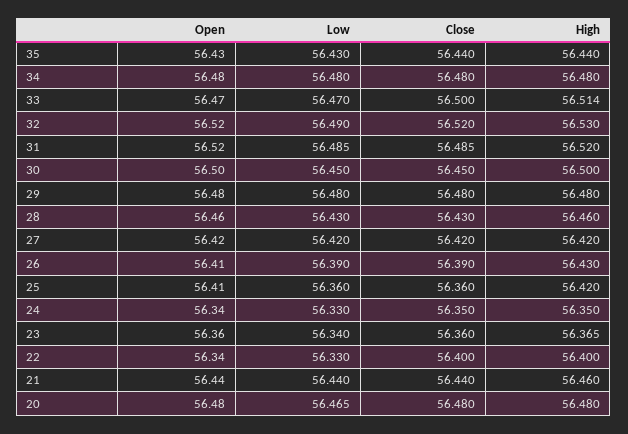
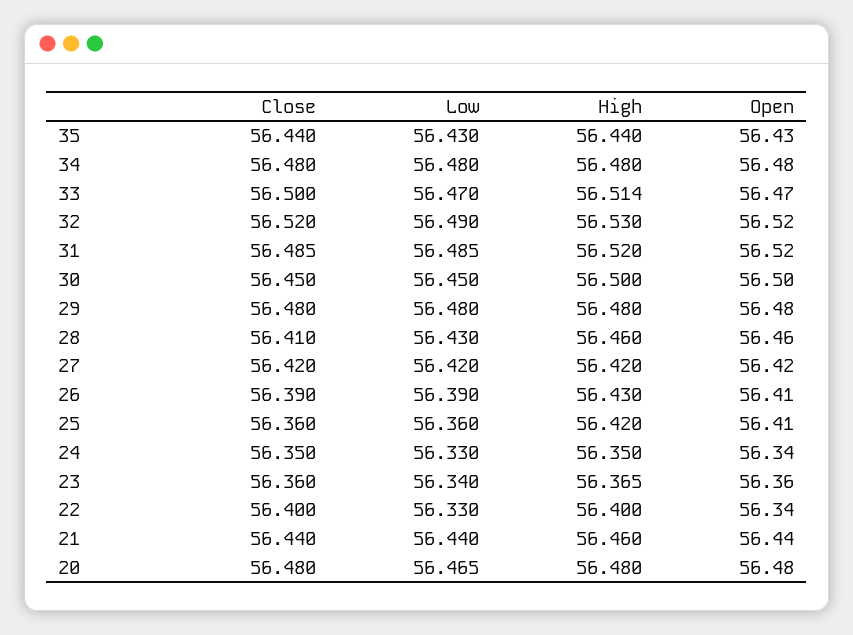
Close, 28: 56.43 -> 56.41

